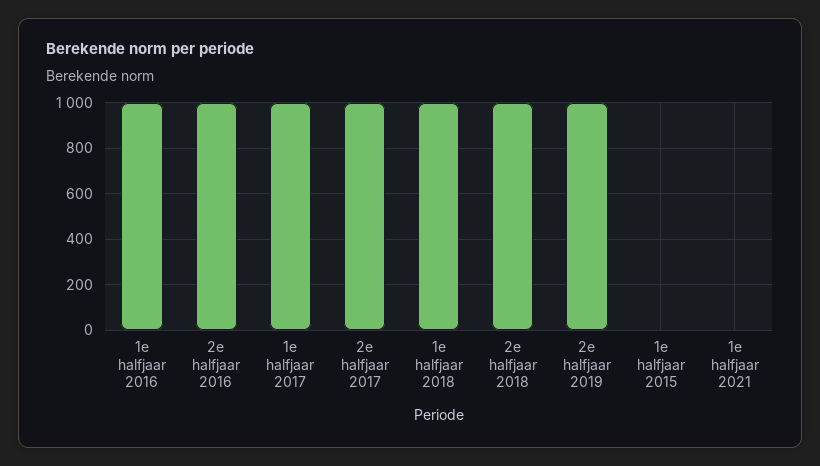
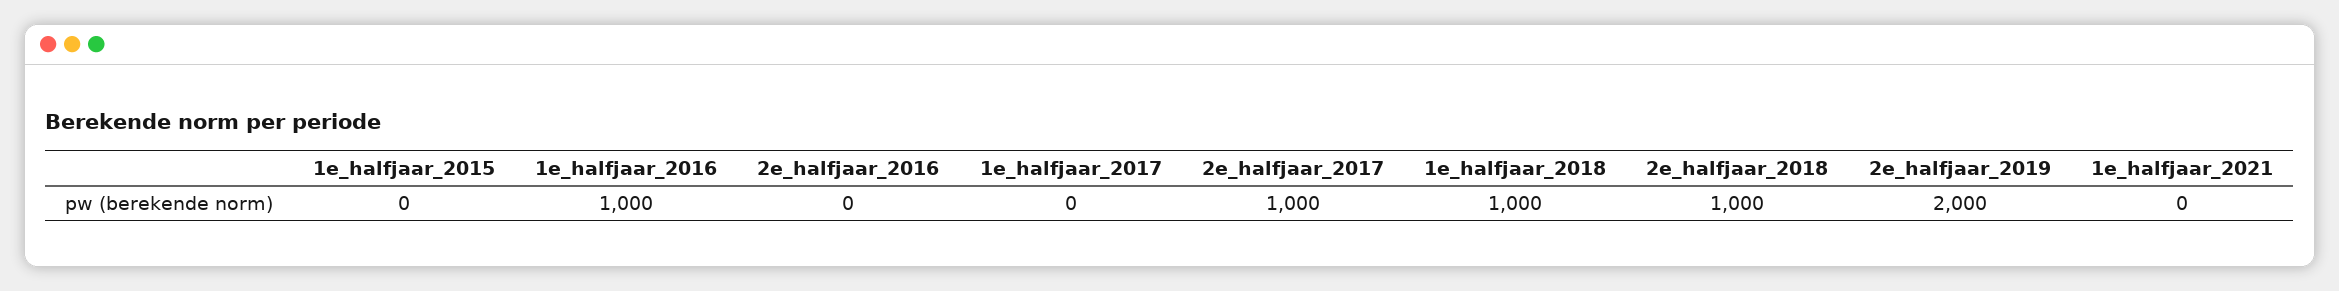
2e halfjaar 2016: 1000 -> 0
1e halfjaar 2017: 1000 -> 0
2e halfjaar 2019: 1000 -> 2000

